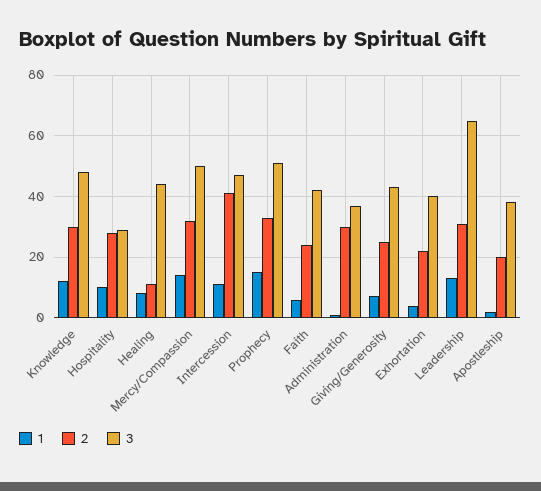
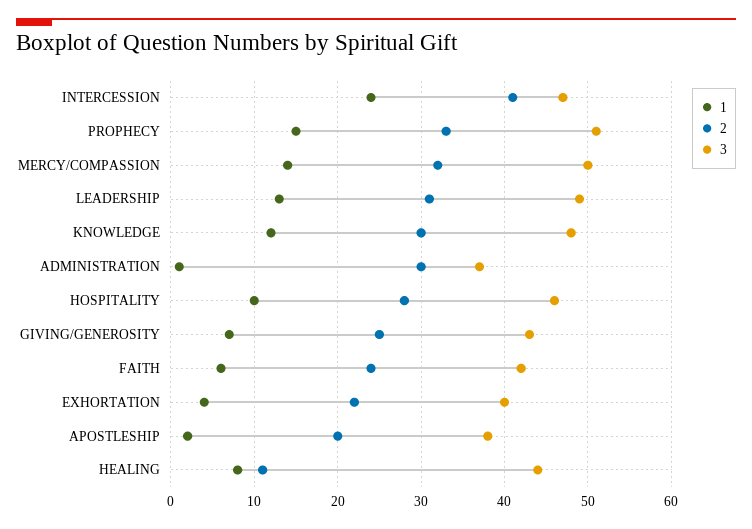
3, Hospitality: 30 -> 46
1, Intercession: 10 -> 24
3, Leadership: 65 -> 49

